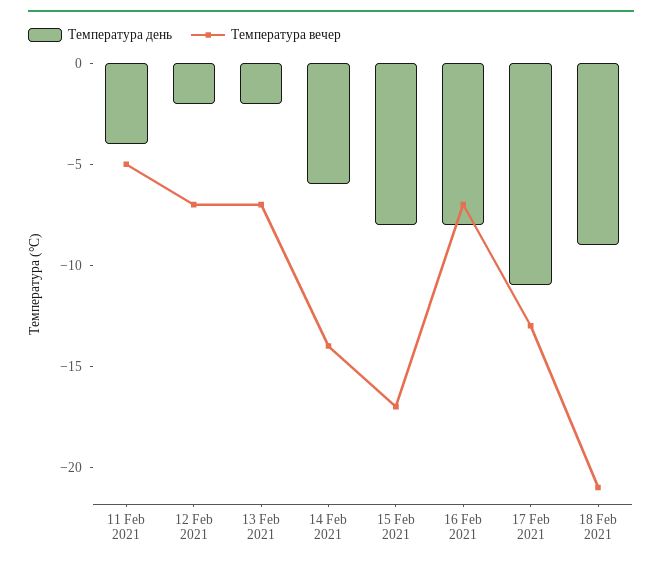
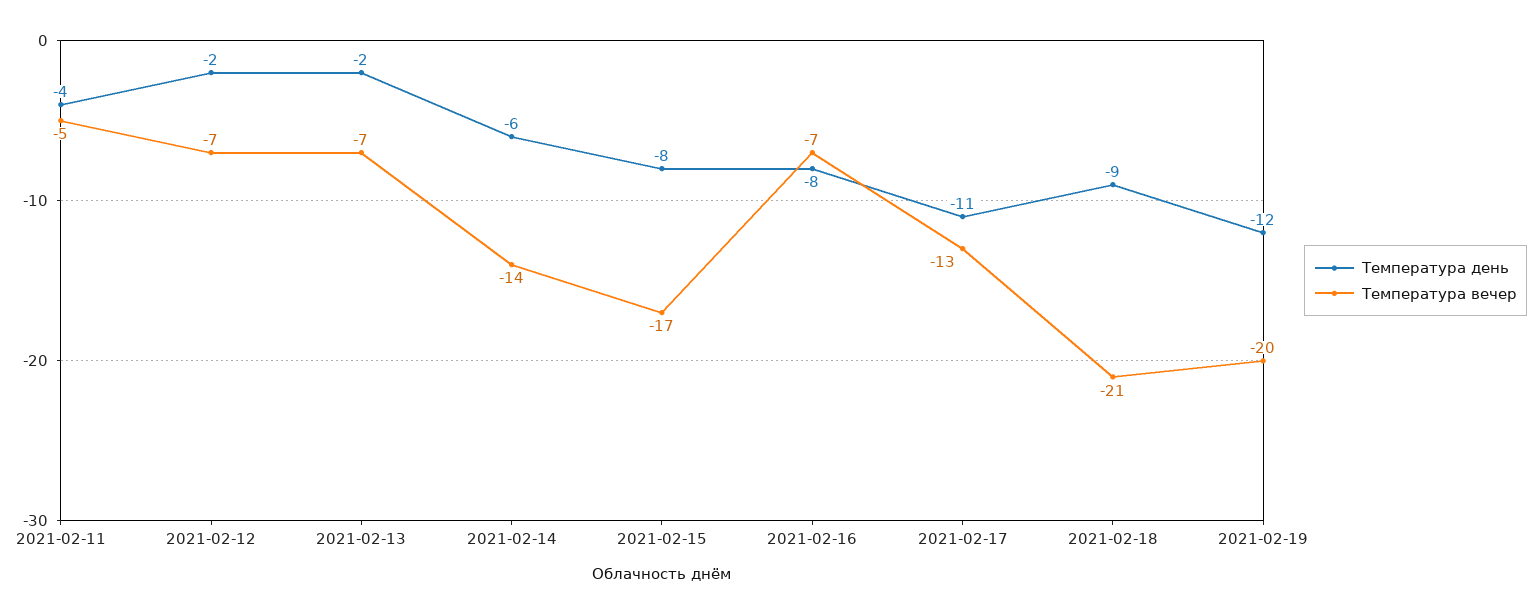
Температура день, 2021-02-19: none -> -12
Температура вечер, 2021-02-19: none -> -20

